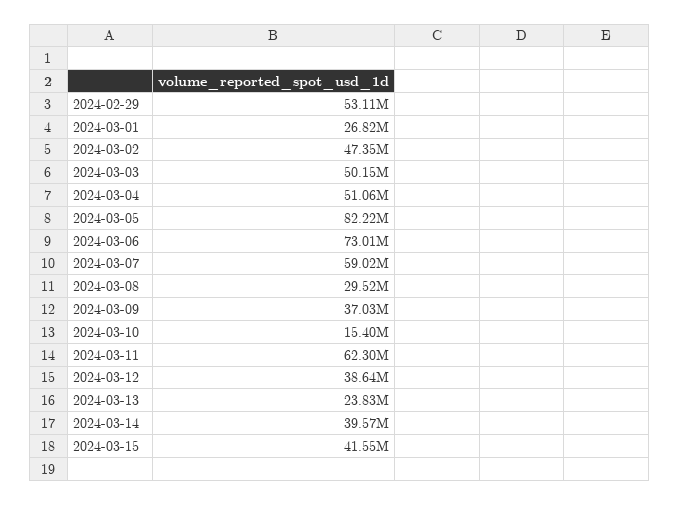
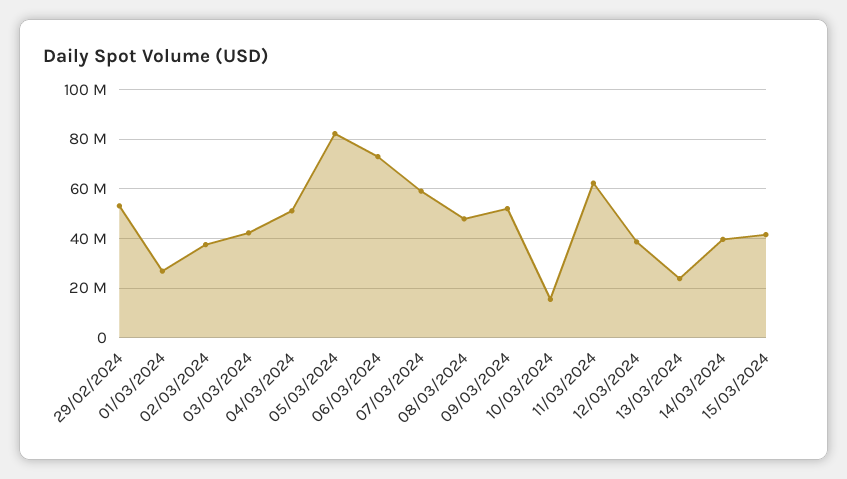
2024-03-02: 47350000 -> 37500000
2024-03-03: 50150000 -> 42500000
2024-03-08: 29520000 -> 47500000
2024-03-09: 37030000 -> 52500000

